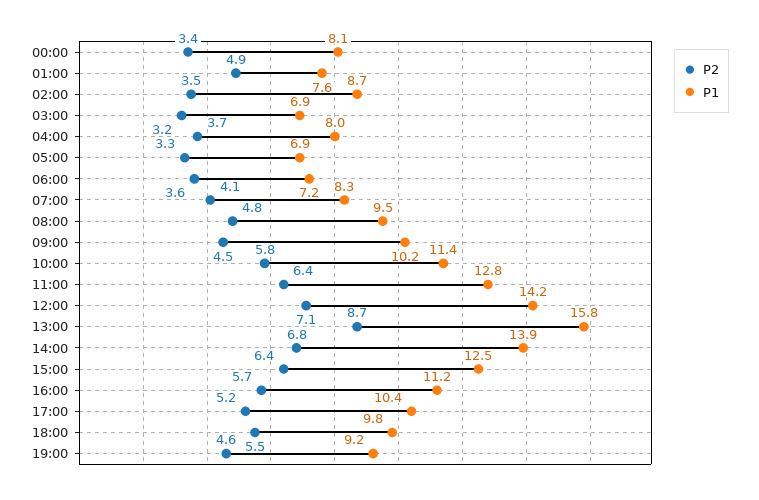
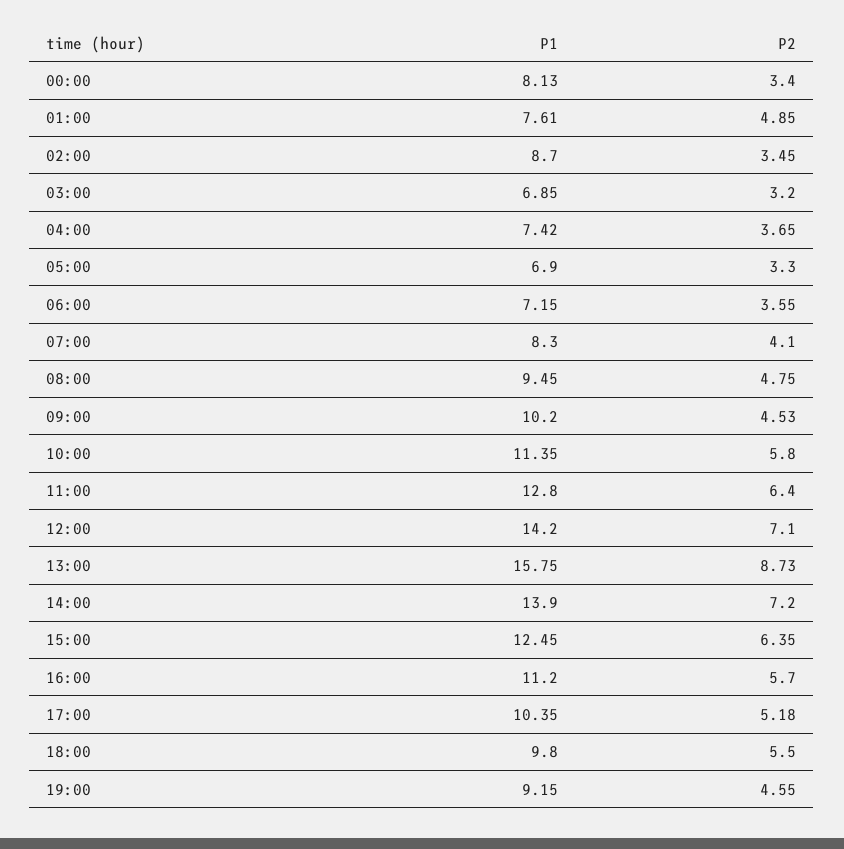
P1, 04:00: 8 -> 7.42
P2, 14:00: 6.8 -> 7.2

